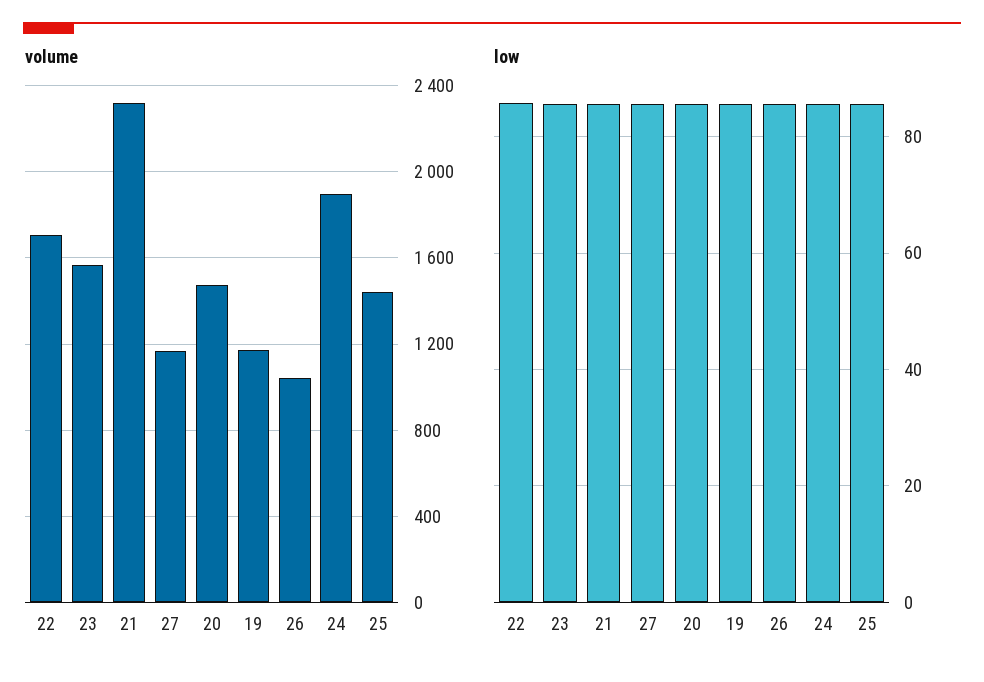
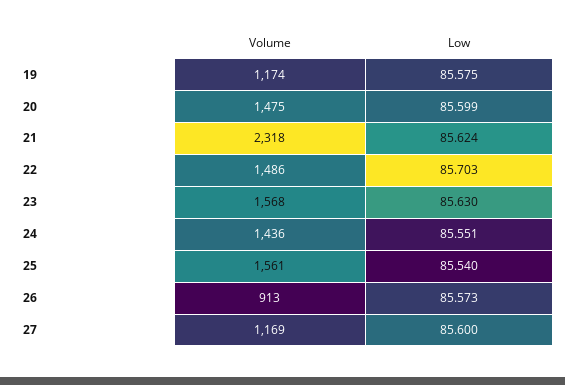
volume, 22: 1700 -> 1486
volume, 26: 1050 -> 913
volume, 24: 1900 -> 1436
volume, 25: 1450 -> 1561

